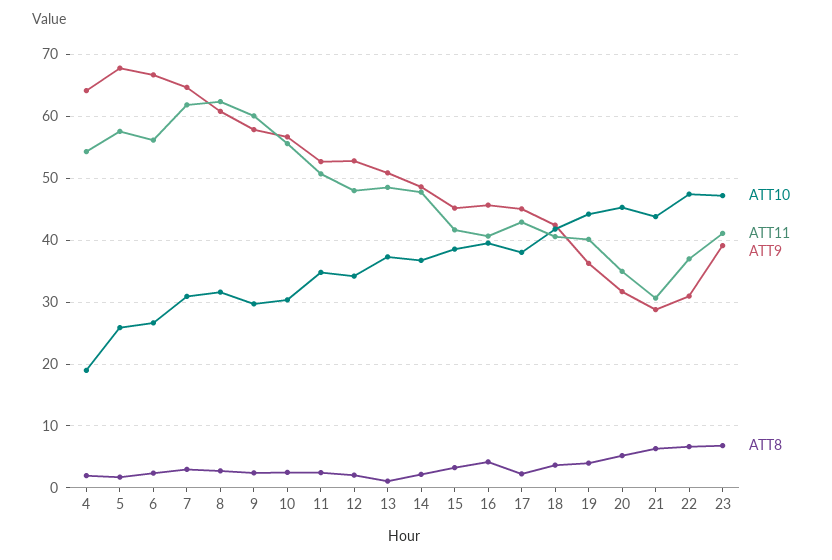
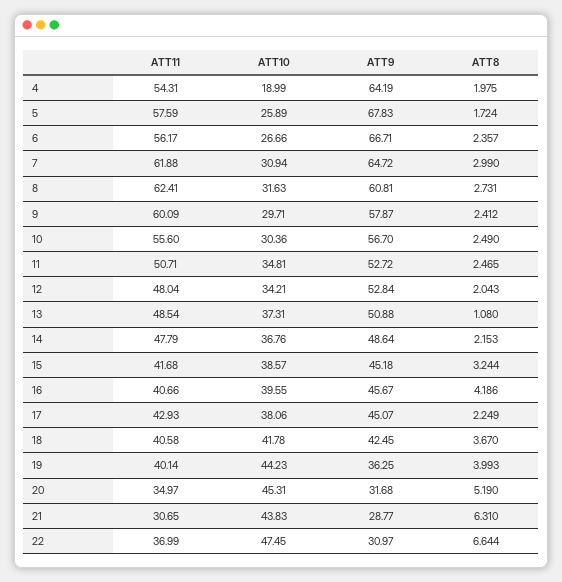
ATT10, 23: 47 -> none
ATT11, 23: 41 -> none
ATT9, 23: 39 -> none
ATT8, 23: 7 -> none

